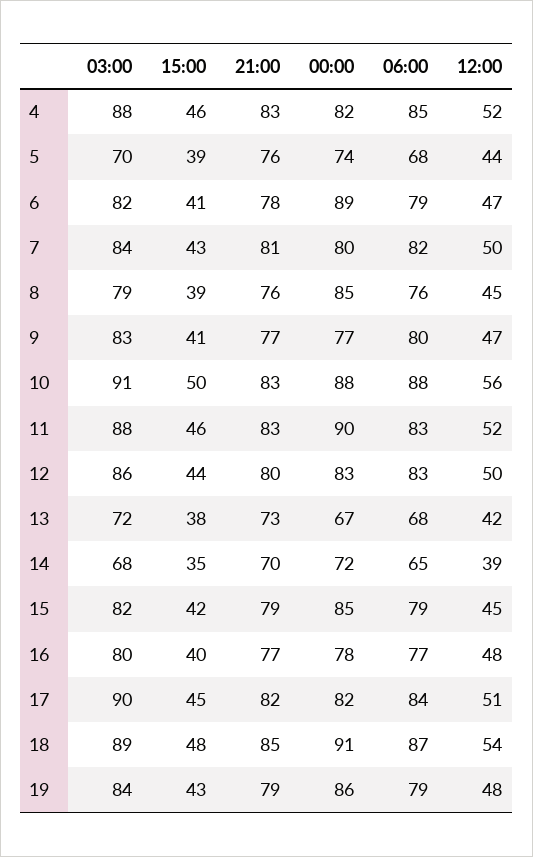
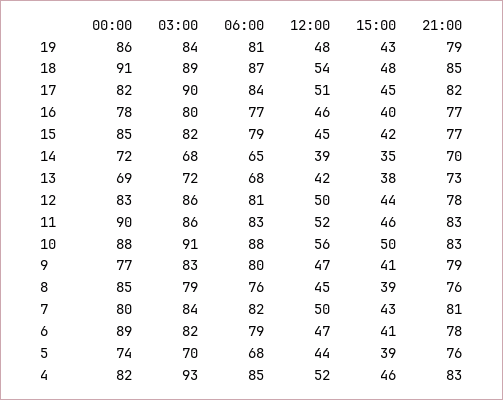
03:00, 4: 88 -> 93
21:00, 9: 77 -> 79
03:00, 11: 88 -> 86
21:00, 12: 80 -> 78
06:00, 12: 83 -> 81
00:00, 13: 67 -> 69
21:00, 15: 79 -> 77
12:00, 16: 48 -> 46
06:00, 19: 79 -> 81

